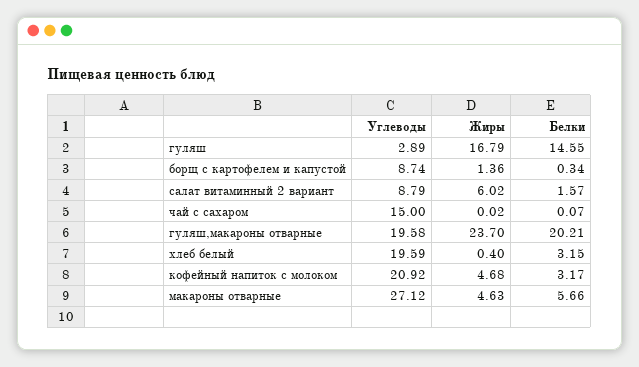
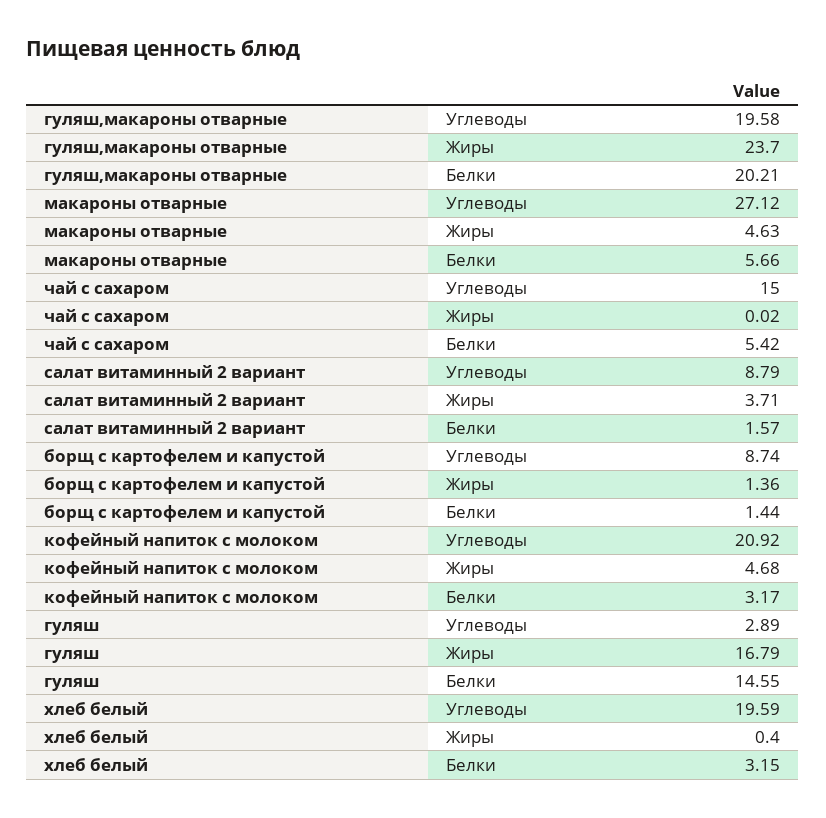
Белки, борщ с картофелем и капустой: 0.34 -> 1.44
Жиры, салат витаминный 2 вариант: 6.02 -> 3.71
Белки, чай с сахаром: 0.07 -> 5.42

